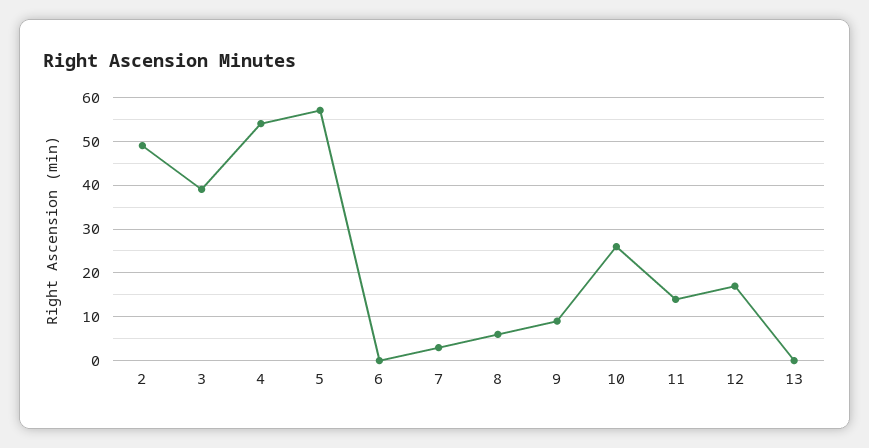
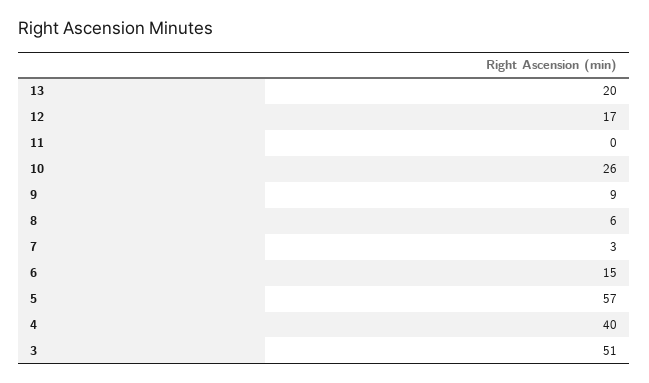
2: 50 -> none
3: 40 -> 51
4: 55 -> 40
6: 0 -> 15
11: 15 -> 0
13: 0 -> 20

